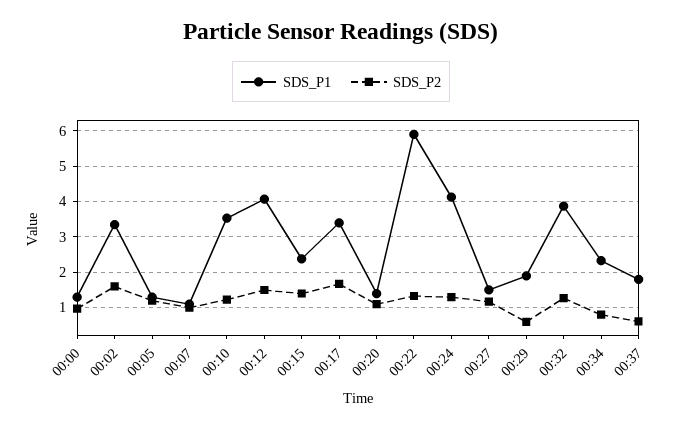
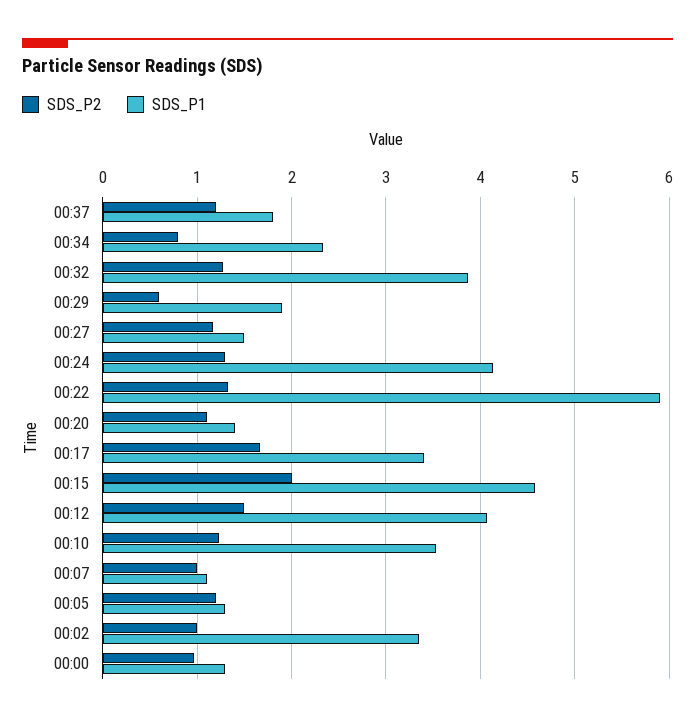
SDS_P2, 00:02: 1.6 -> 1
SDS_P1, 00:15: 2.4 -> 4.6
SDS_P2, 00:15: 1.4 -> 2
SDS_P2, 00:37: 0.6 -> 1.2

